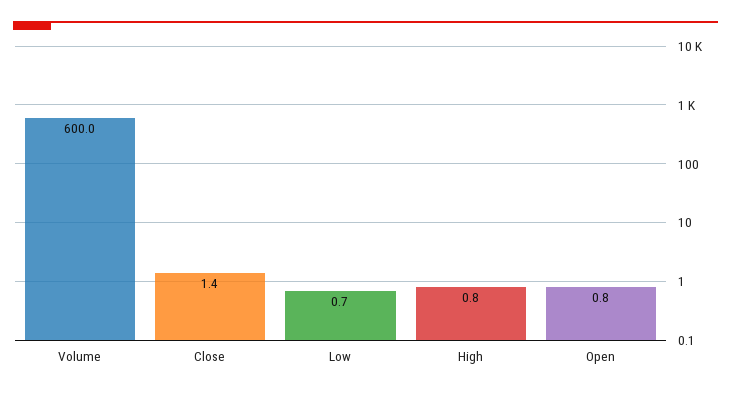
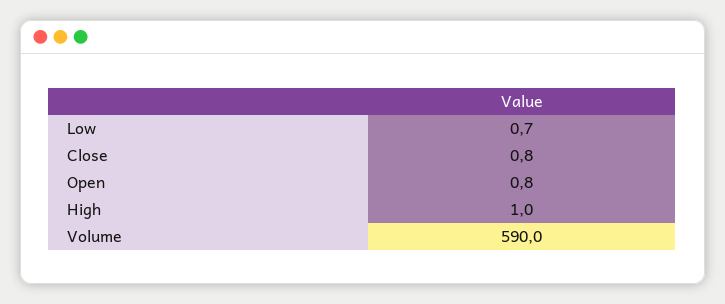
Volume: 600 -> 590
Close: 1.4 -> 0.8
High: 0.8 -> 1

